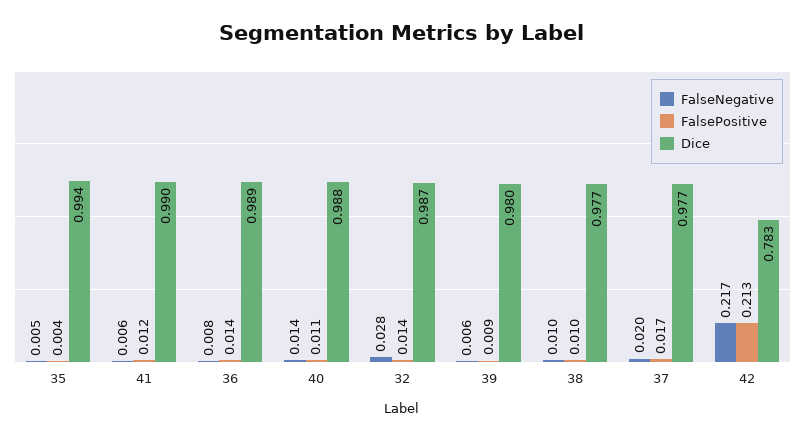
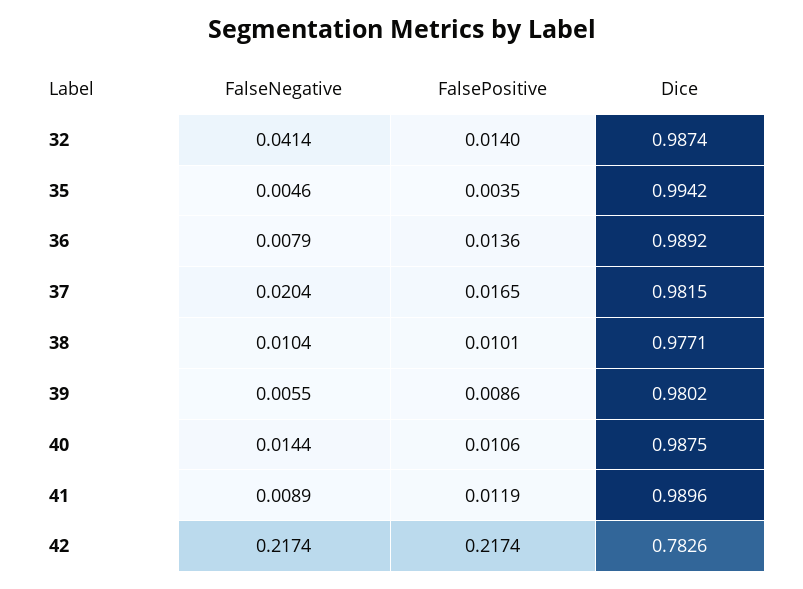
FalseNegative, 41: 0.006 -> 0.0089
FalseNegative, 32: 0.028 -> 0.0414
Dice, 37: 0.977 -> 0.9815
FalsePositive, 42: 0.213 -> 0.2174

